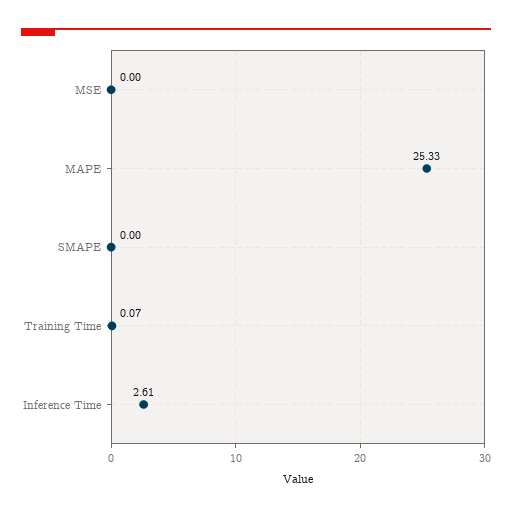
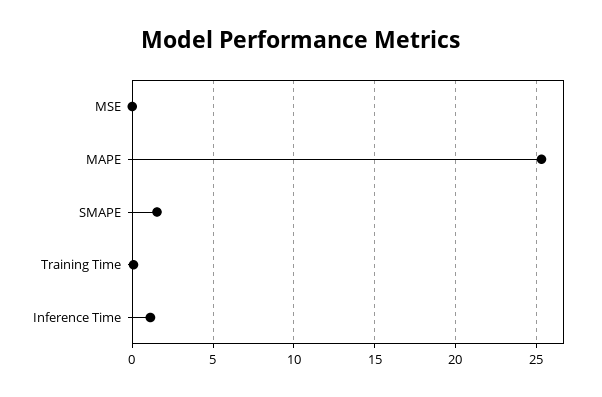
SMAPE: 0 -> 1.5
Inference Time: 2.61 -> 1

